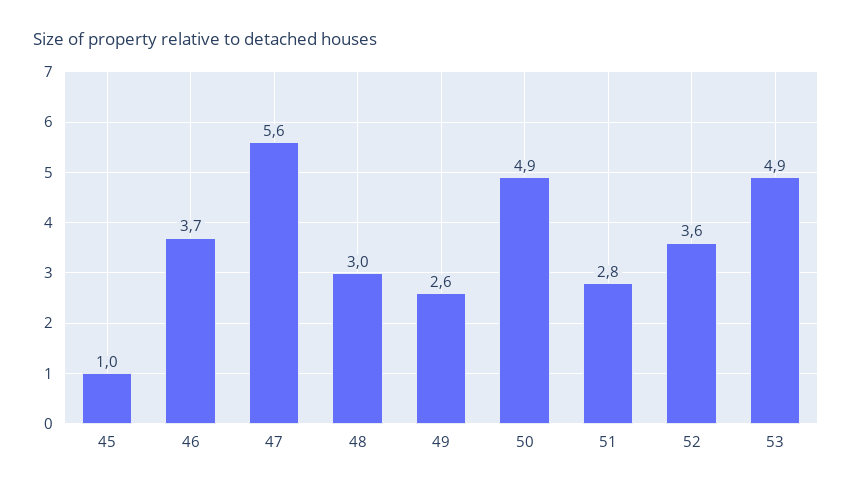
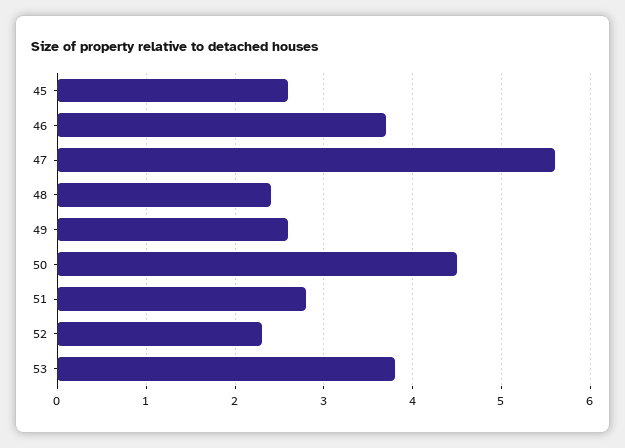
45: 1 -> 2.6
48: 3 -> 2.4
50: 4.9 -> 4.5
52: 3.6 -> 2.3
53: 4.9 -> 3.8

